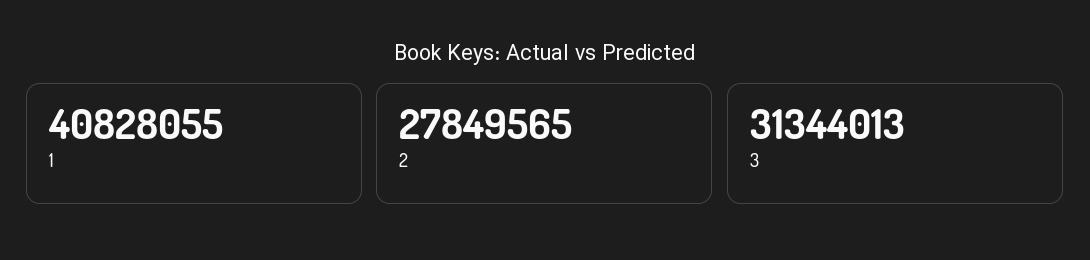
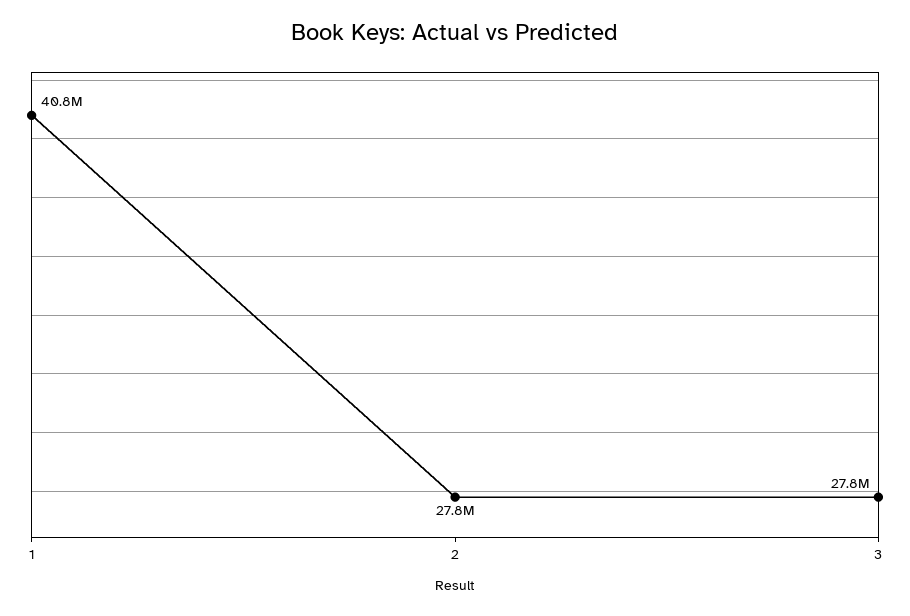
3: 31344013 -> 27800000

